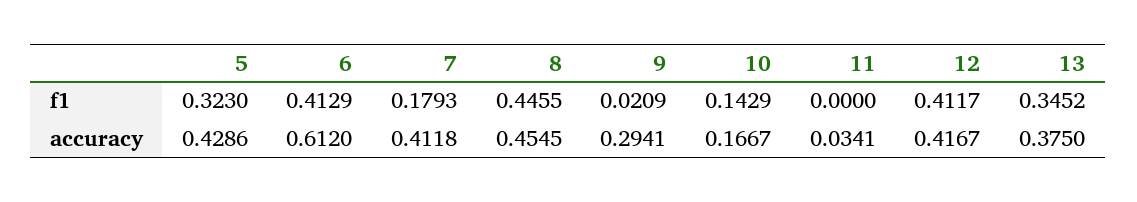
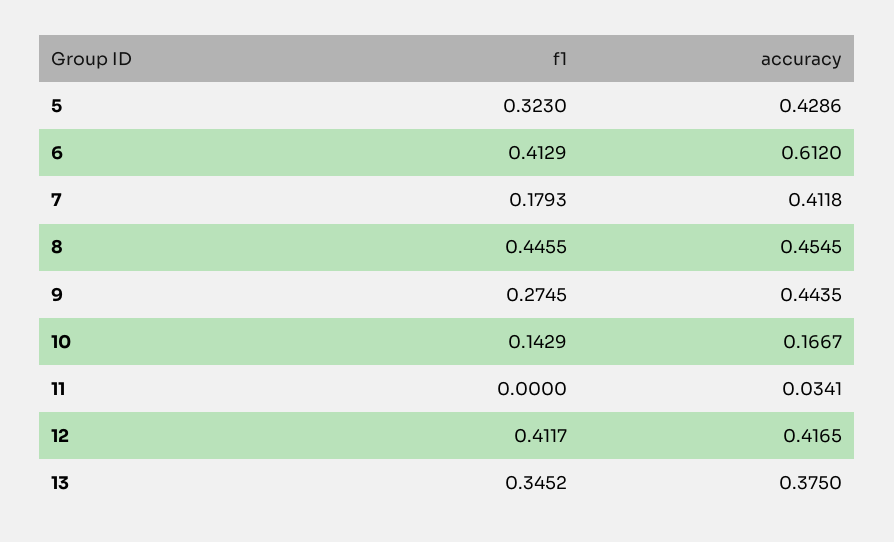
9, f1: 0.0209 -> 0.2745
9, accuracy: 0.2941 -> 0.4435
12, accuracy: 0.4167 -> 0.4165

